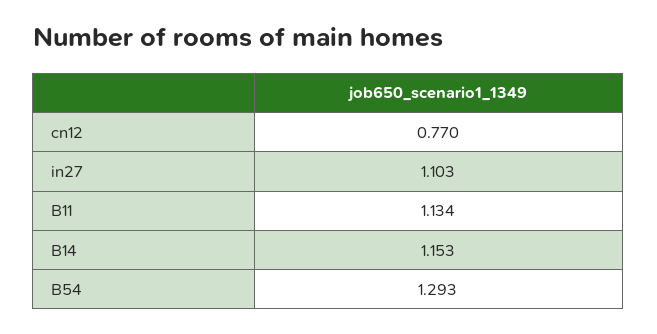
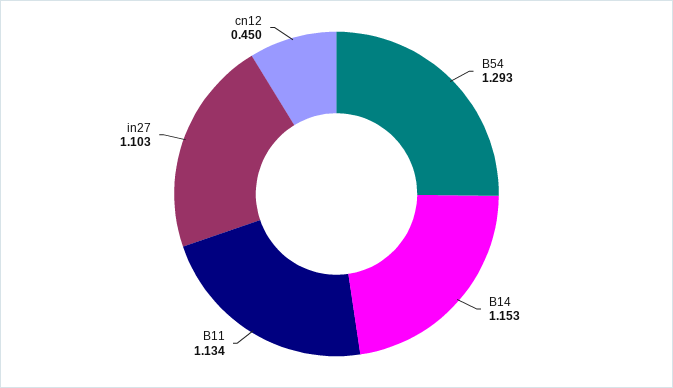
cn12: 0.77 -> 0.45

